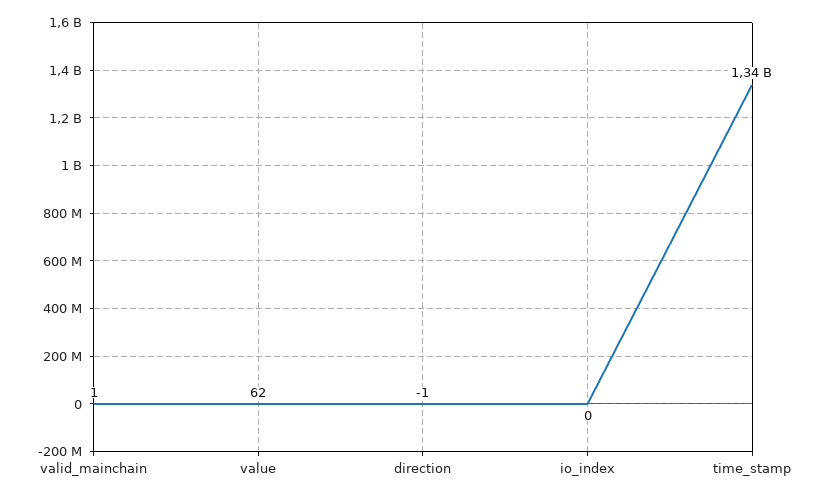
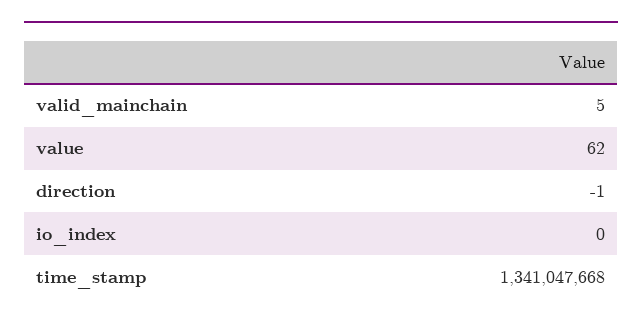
valid_mainchain: 1 -> 5

